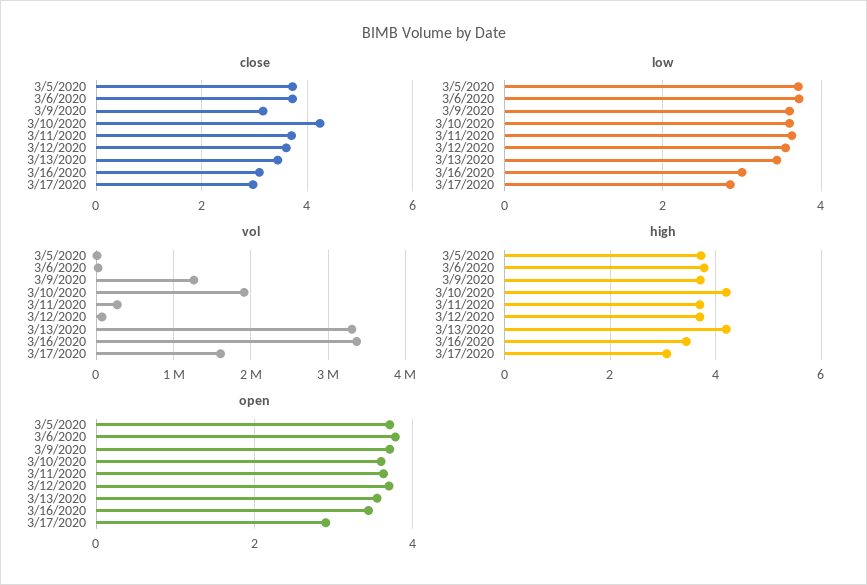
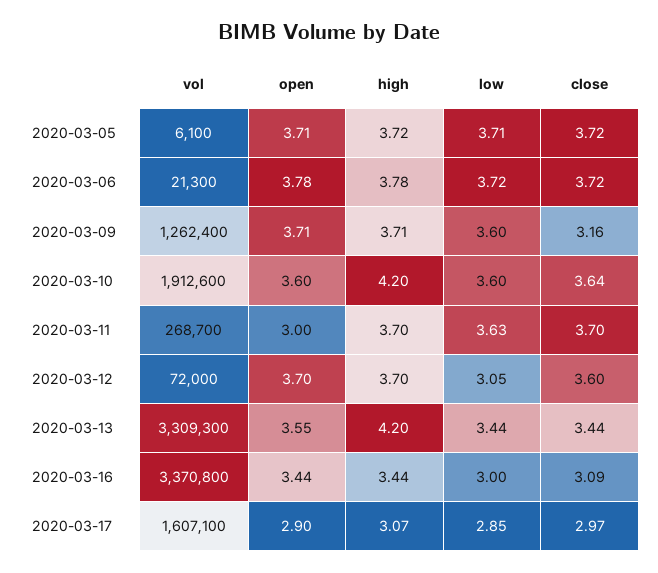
close, 3/10/2020: 4.2 -> 3.64
low, 3/12/2020: 3.6 -> 3.05
open, 3/11/2020: 3.6 -> 3

